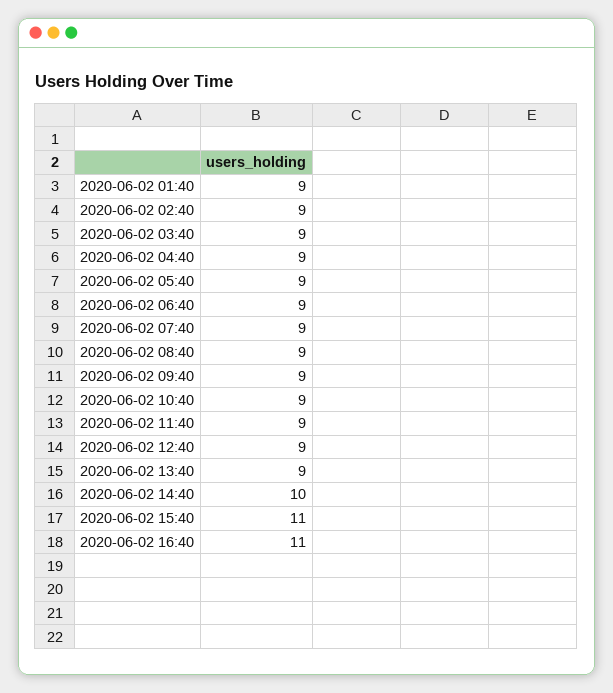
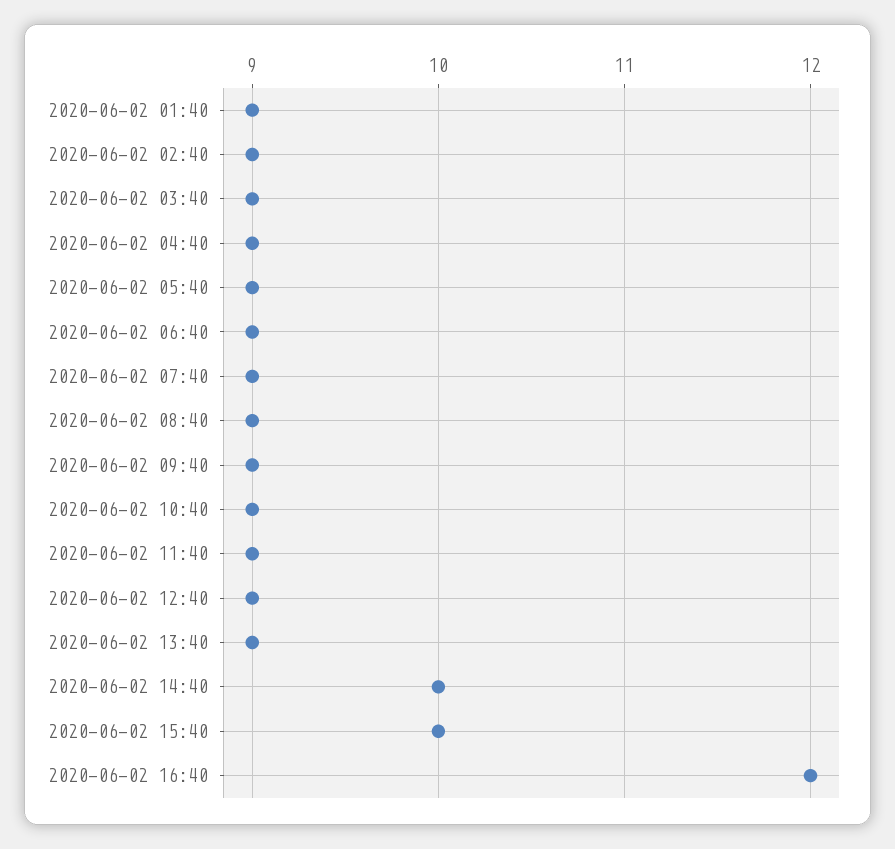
2020-06-02 15:40: 11 -> 10
2020-06-02 16:40: 11 -> 12

